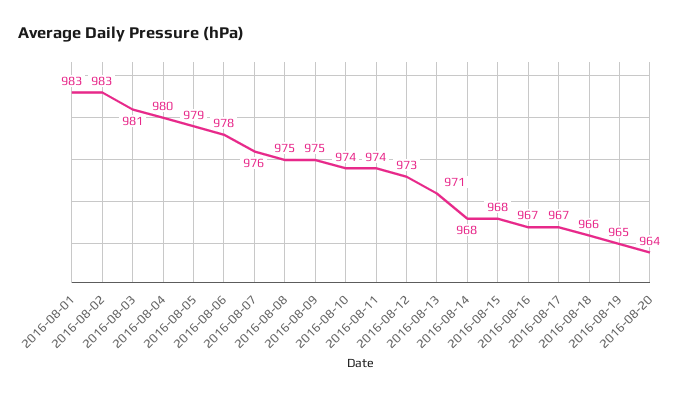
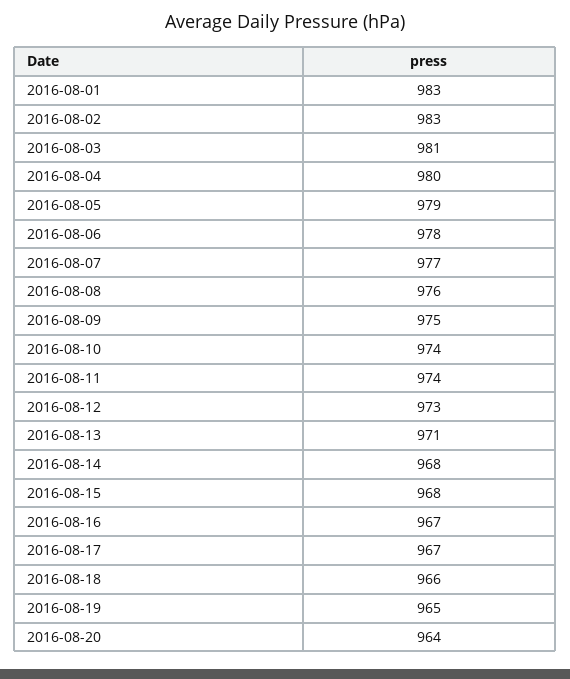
2016-08-07: 976 -> 977
2016-08-08: 975 -> 976

